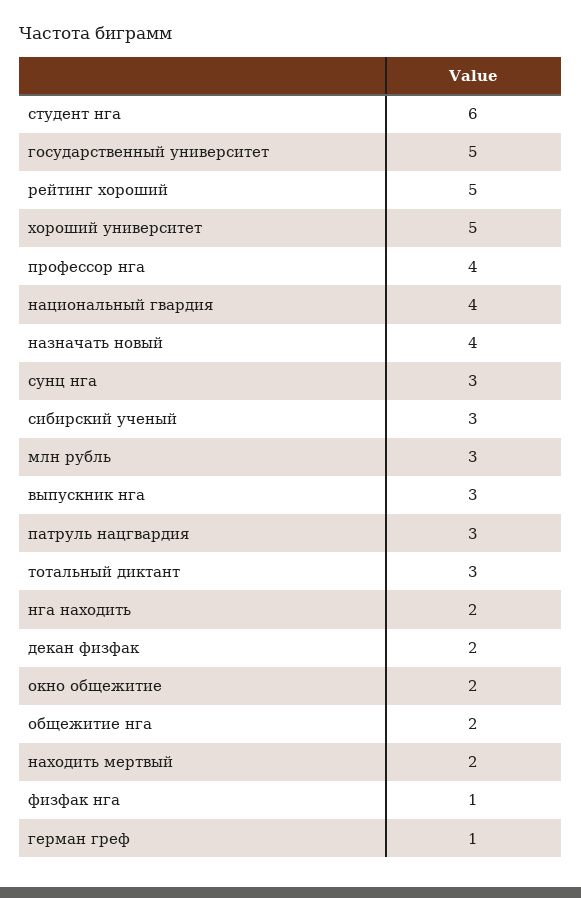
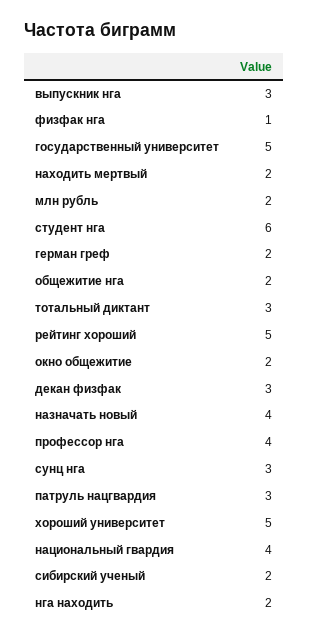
сибирский ученый: 3 -> 2
млн рубль: 3 -> 2
декан физфак: 2 -> 3
герман греф: 1 -> 2

